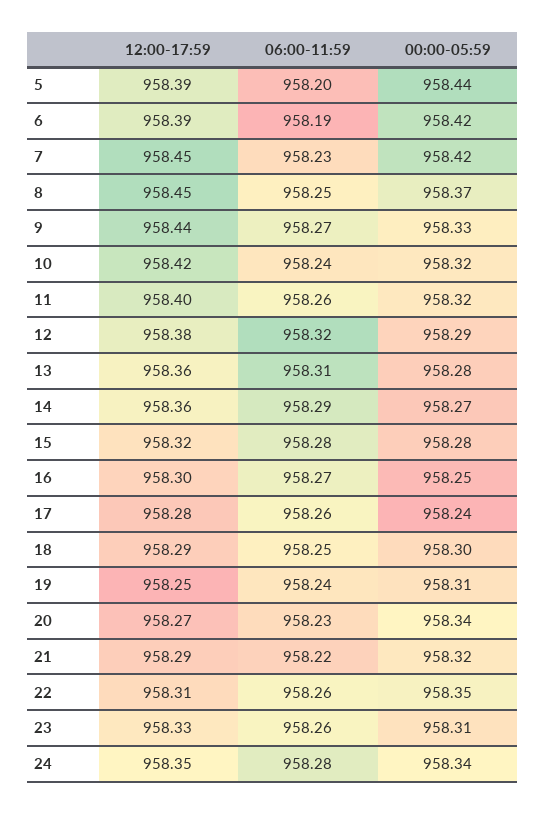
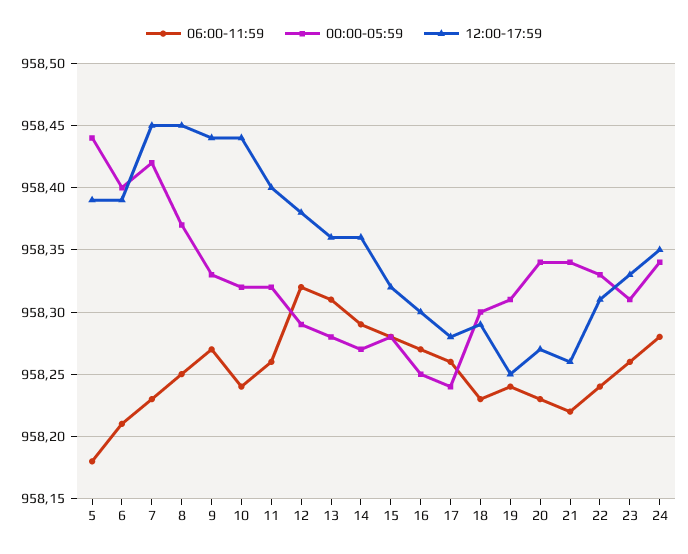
06:00-11:59, 5: 958.2 -> 958.18
06:00-11:59, 6: 958.19 -> 958.21
00:00-05:59, 6: 958.42 -> 958.4
12:00-17:59, 10: 958.42 -> 958.44
06:00-11:59, 18: 958.25 -> 958.23
12:00-17:59, 21: 958.29 -> 958.26
00:00-05:59, 21: 958.32 -> 958.34
06:00-11:59, 22: 958.26 -> 958.24
00:00-05:59, 22: 958.35 -> 958.33

